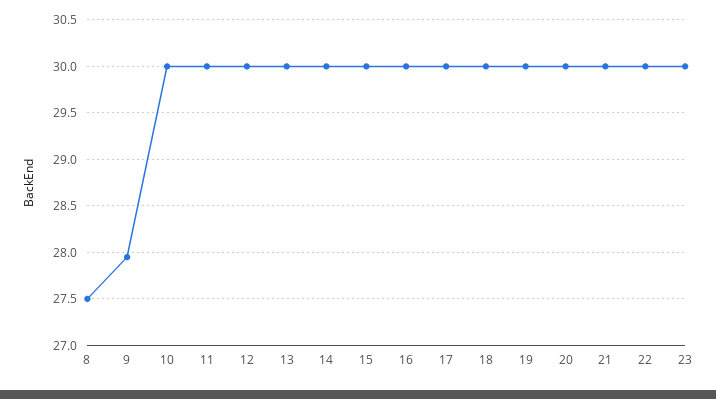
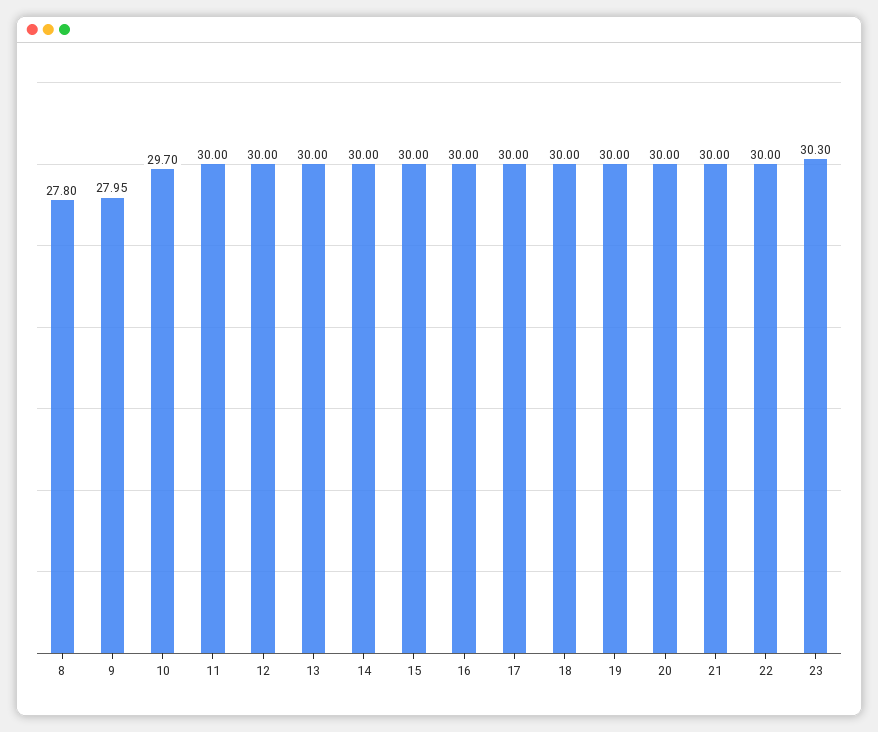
8: 27.5 -> 27.8
10: 30 -> 29.7
23: 30 -> 30.3

